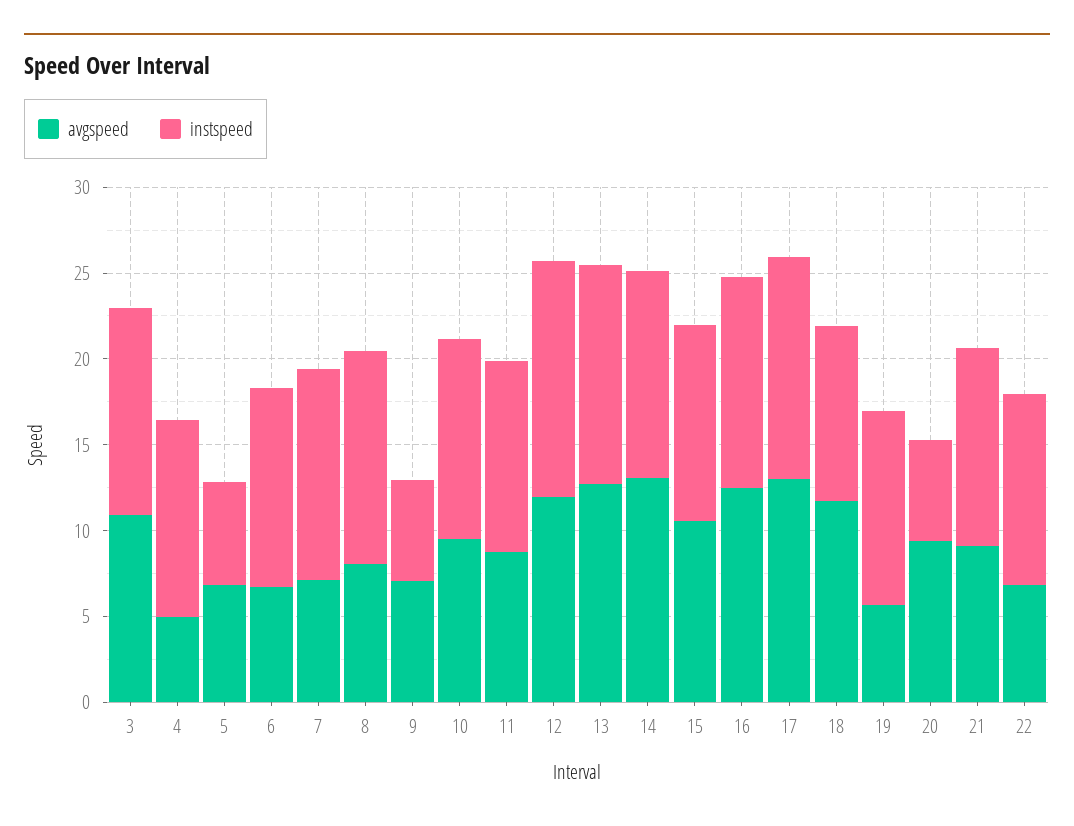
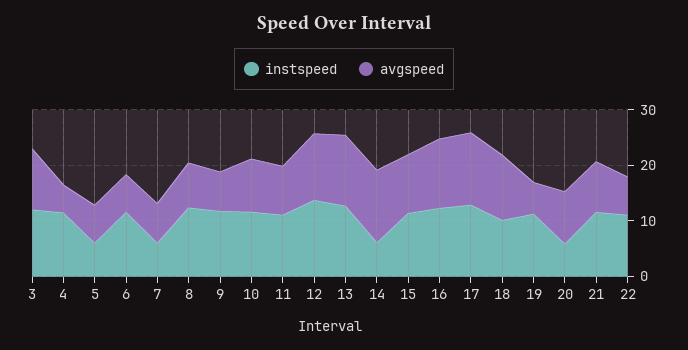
instspeed, 7: 12 -> 6
instspeed, 9: 6 -> 12
instspeed, 14: 12 -> 6

